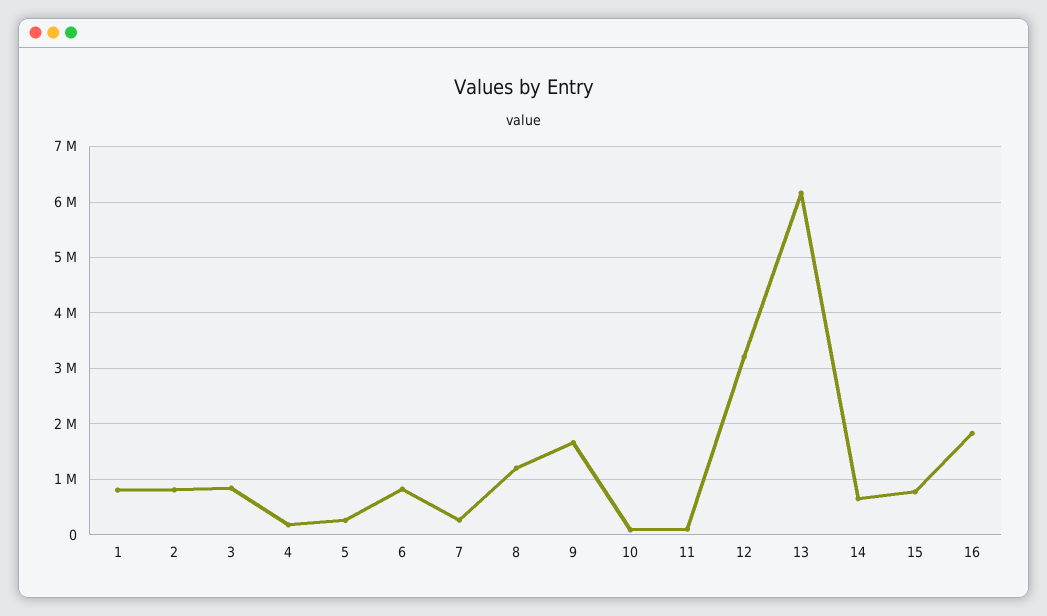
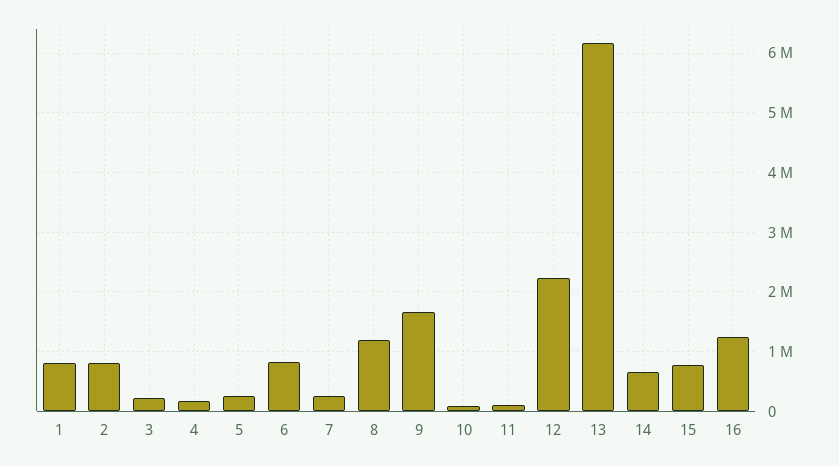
3: 800000 -> 200000
12: 3200000 -> 2200000
16: 1800000 -> 1200000

